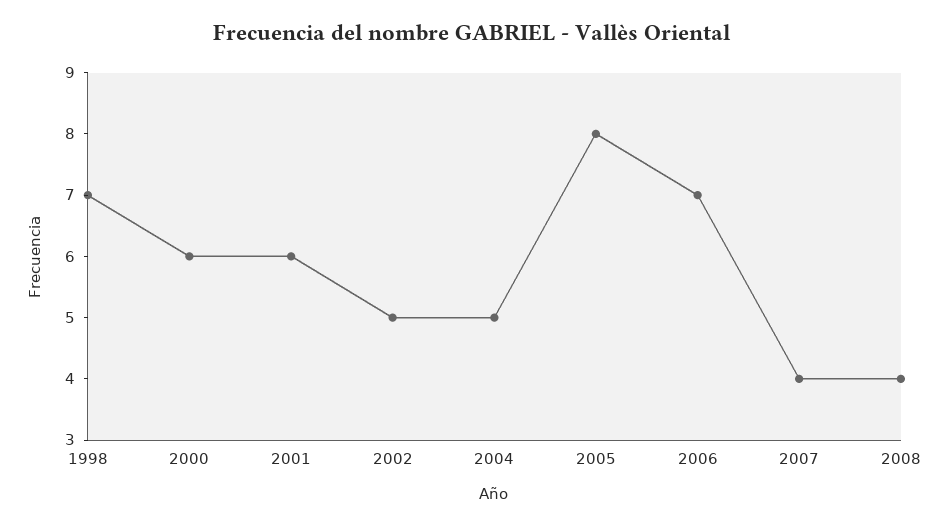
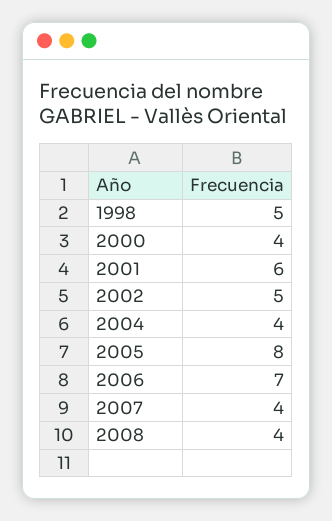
1998: 7 -> 5
2000: 6 -> 4
2004: 5 -> 4

